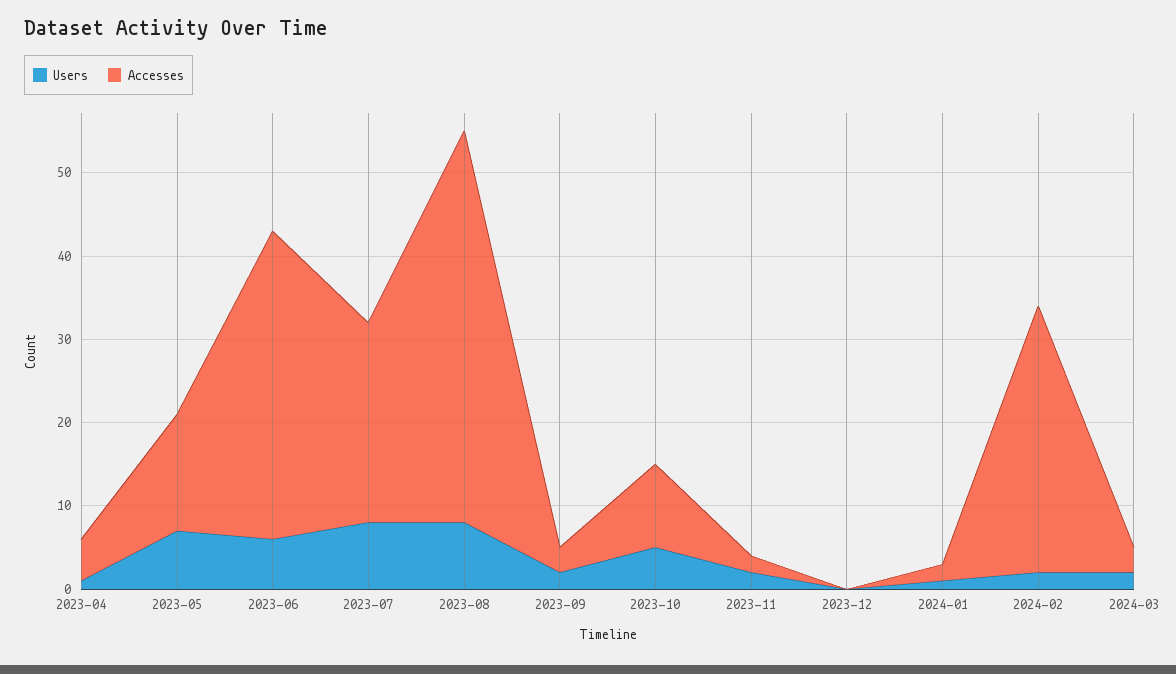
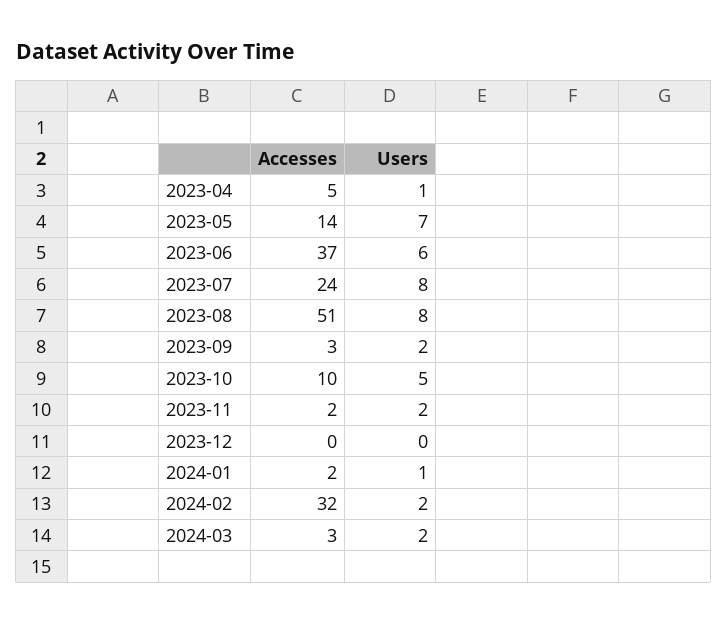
Accesses, 2023-08: 47 -> 51

